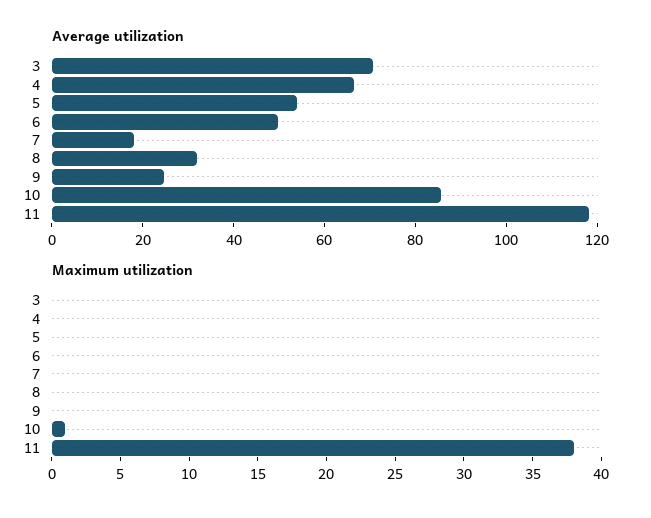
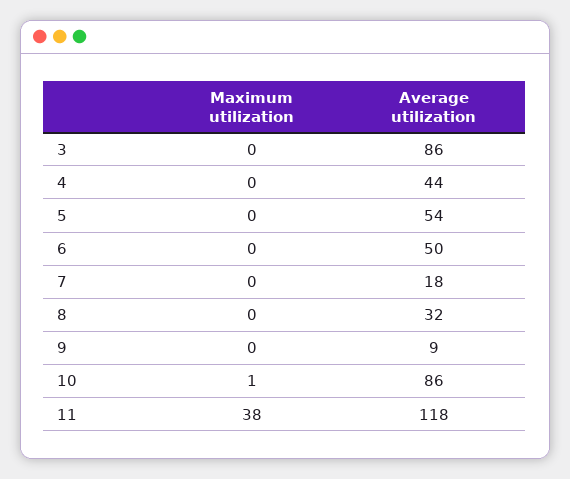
Average utilization, 3: 70 -> 86
Average utilization, 4: 65 -> 44
Average utilization, 9: 25 -> 9

